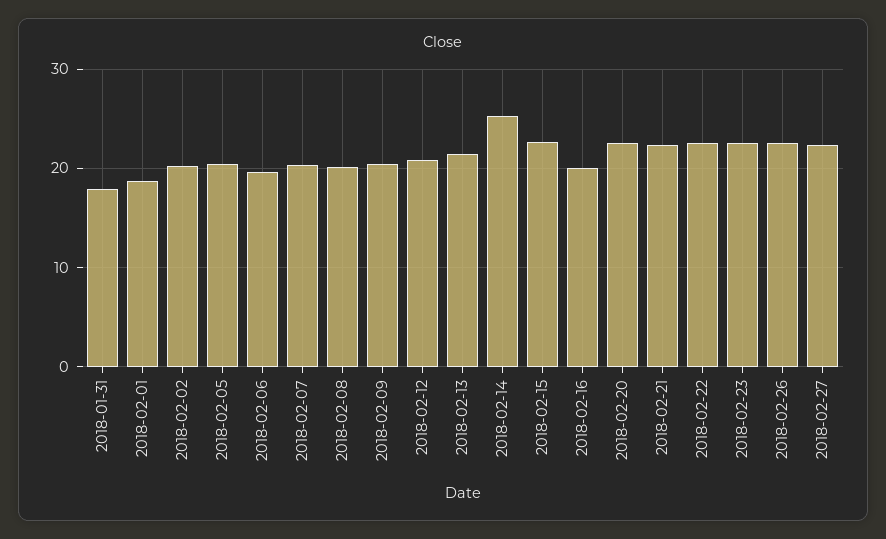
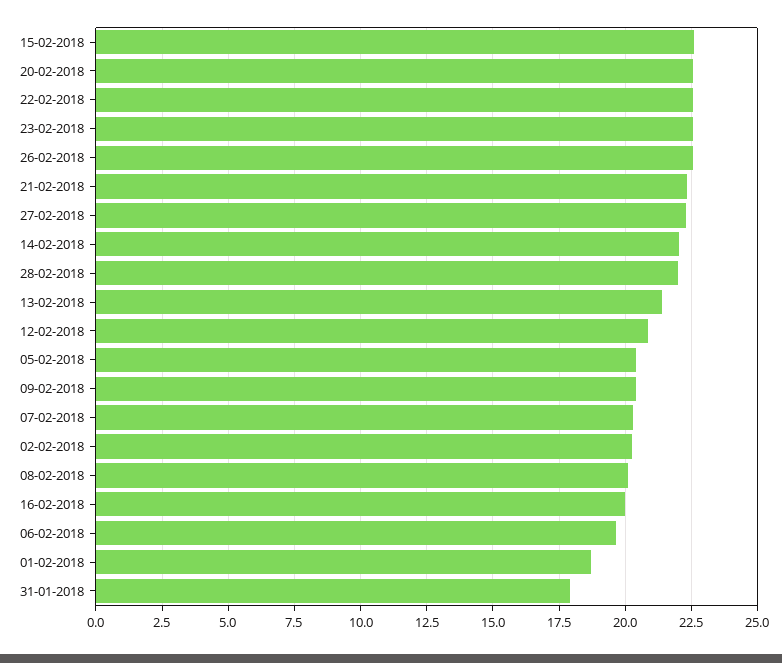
2018-02-14: 25 -> 22
28-02-2018: none -> 22

